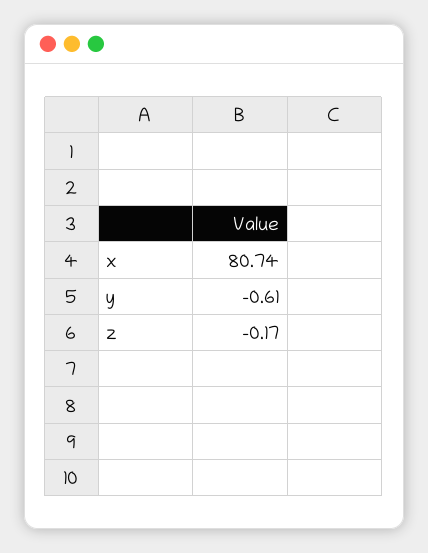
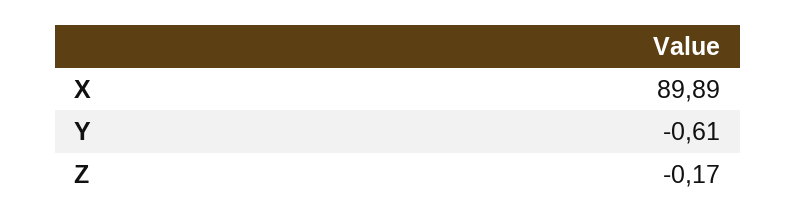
x: 80.74 -> 89.89

